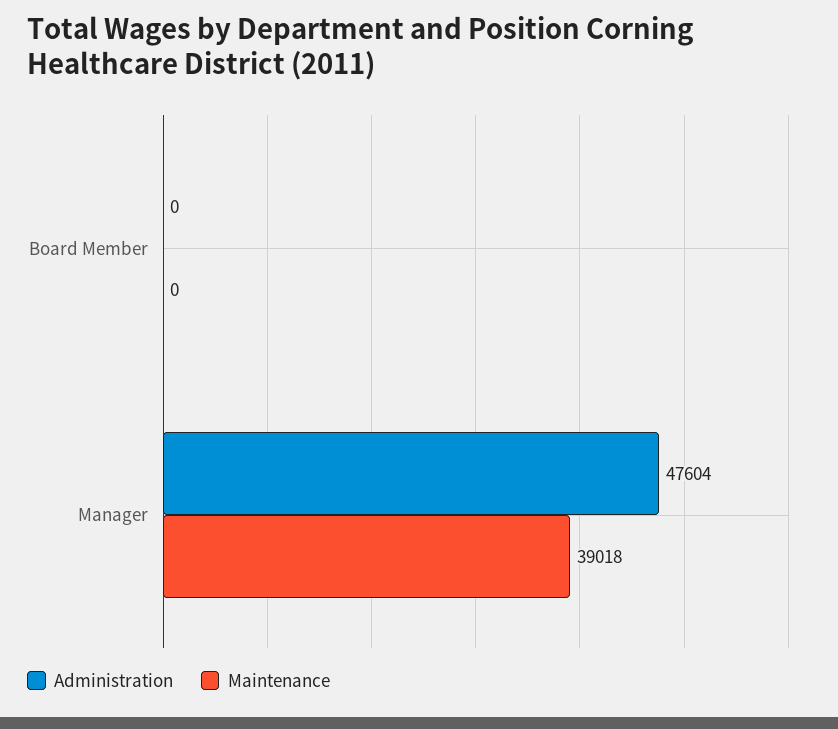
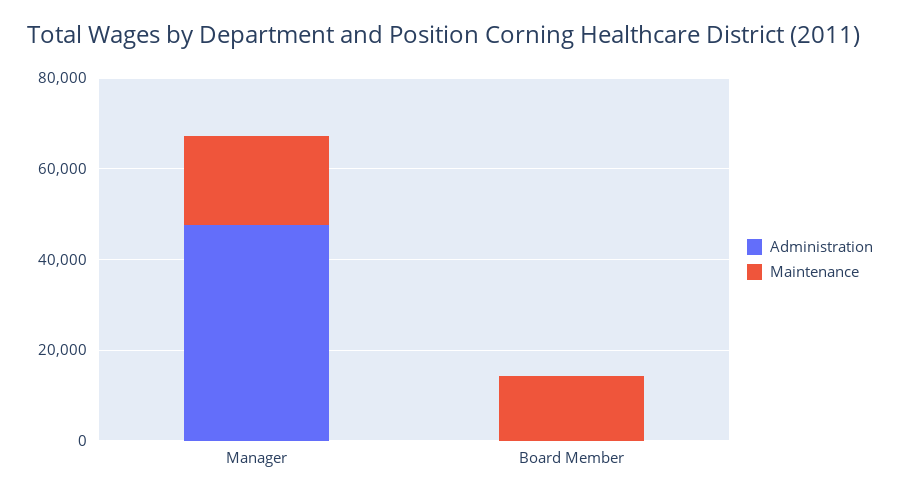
Maintenance, Board Member: 0 -> 15000
Maintenance, Manager: 39018 -> 20000

